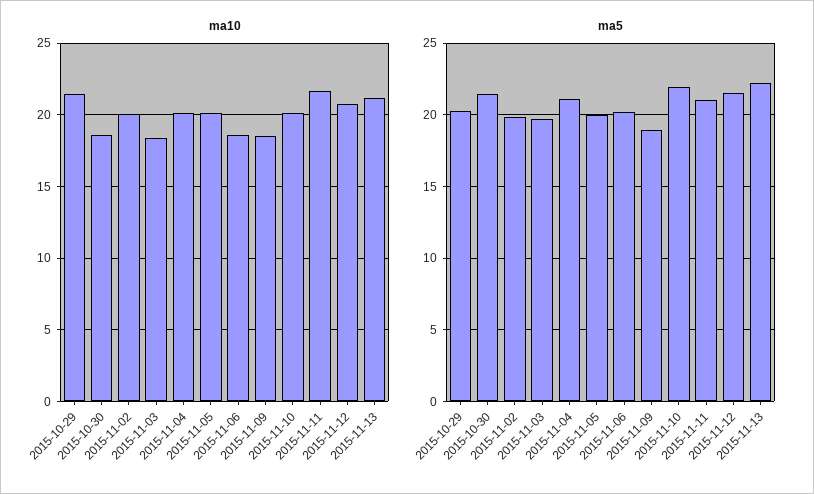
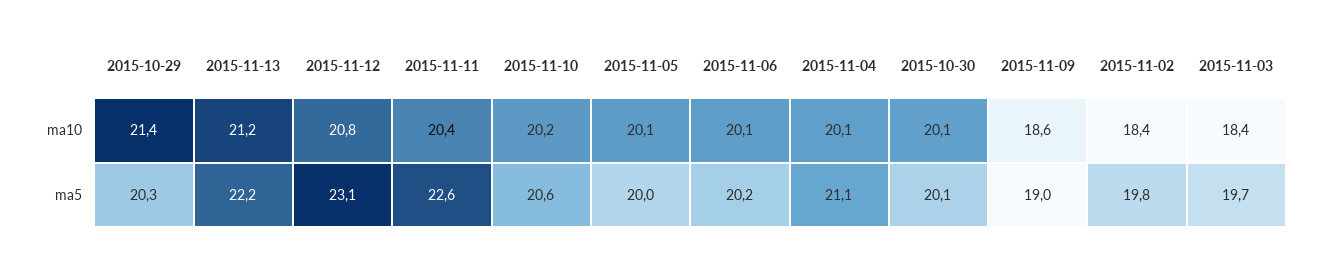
ma10, 2015-10-30: 18.5 -> 20.1
ma10, 2015-11-02: 20 -> 18.4
ma10, 2015-11-06: 18.5 -> 20.1
ma10, 2015-11-11: 21.5 -> 20.4
ma5, 2015-10-30: 21.5 -> 20.1
ma5, 2015-11-10: 22 -> 20.6
ma5, 2015-11-11: 21 -> 22.6
ma5, 2015-11-12: 21.5 -> 23.1

